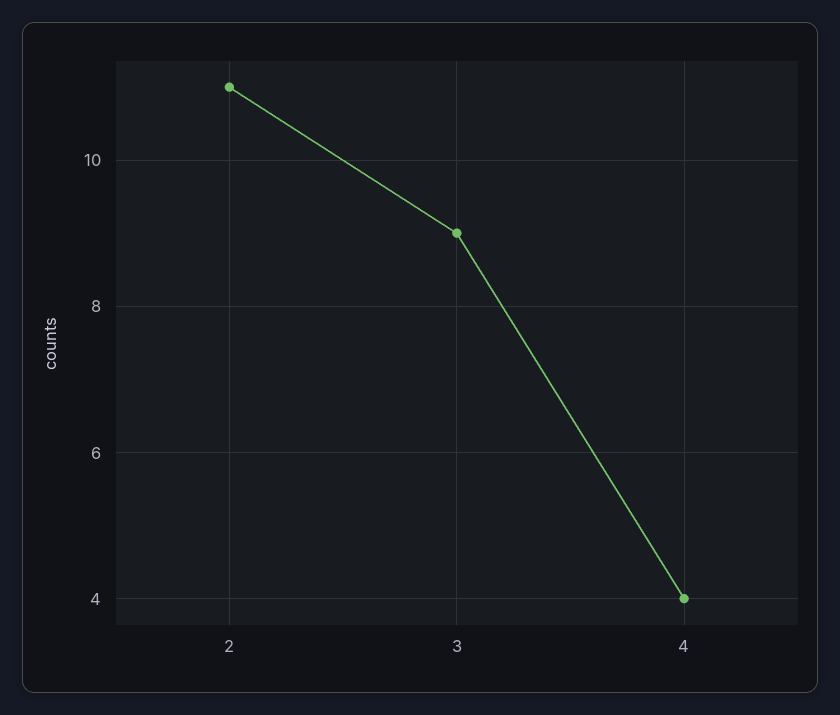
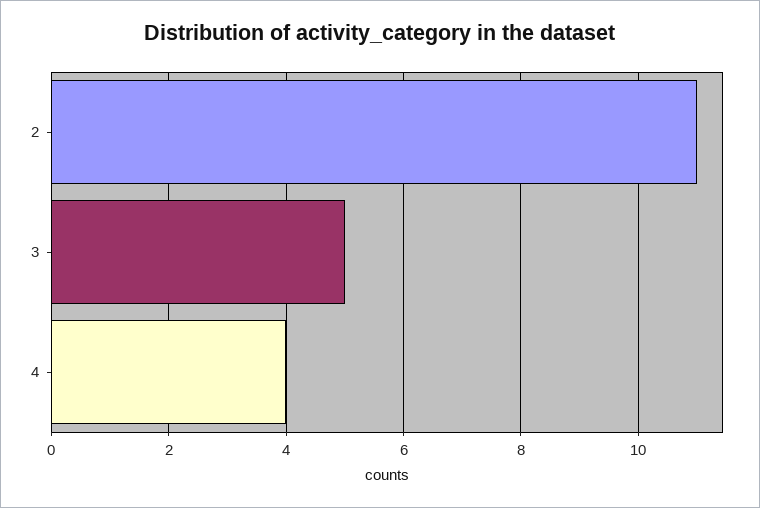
3: 9 -> 5

